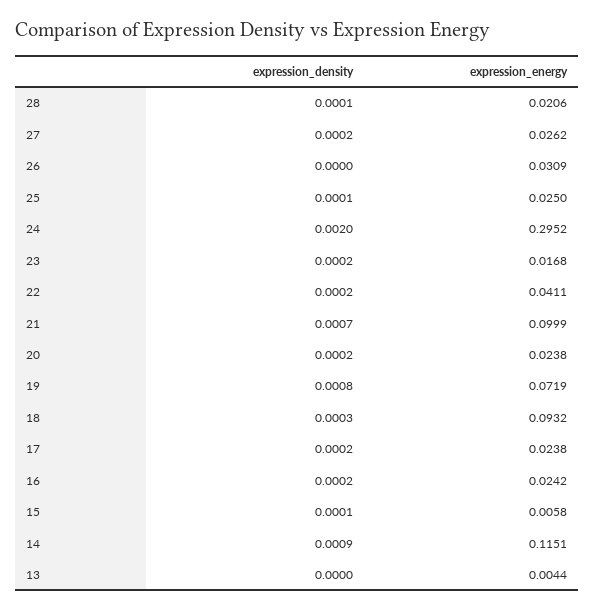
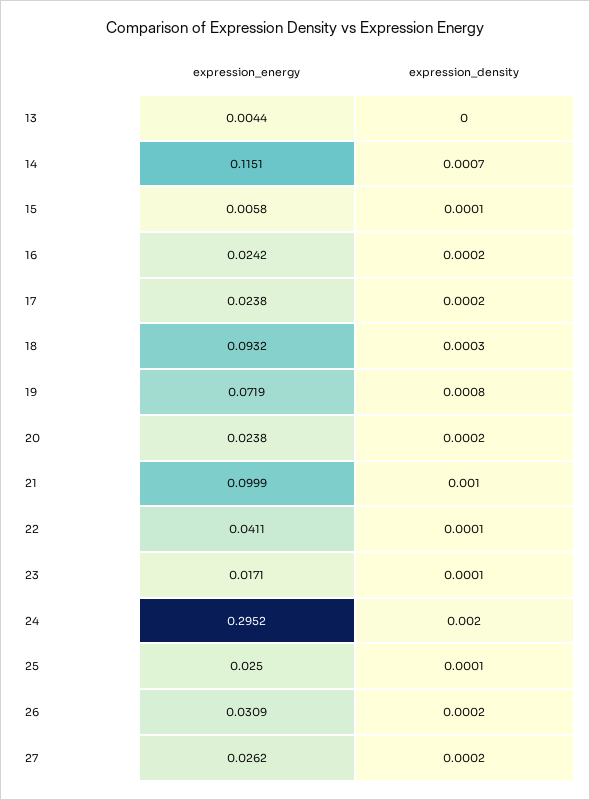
expression_density, 28: 0.0001 -> none
expression_energy, 28: 0.0206 -> none
expression_density, 26: 0 -> 0.0002
expression_density, 23: 0.0002 -> 0.0001
expression_energy, 23: 0.0168 -> 0.0171
expression_density, 22: 0.0002 -> 0.0001
expression_density, 21: 0.0007 -> 0.001
expression_density, 14: 0.0009 -> 0.0007

